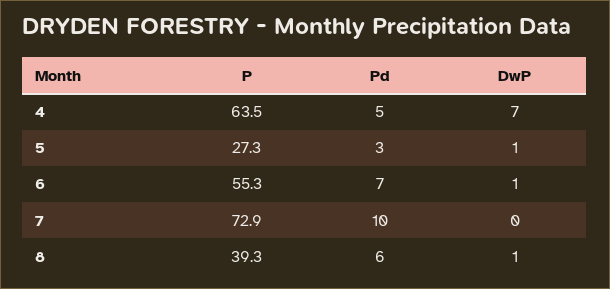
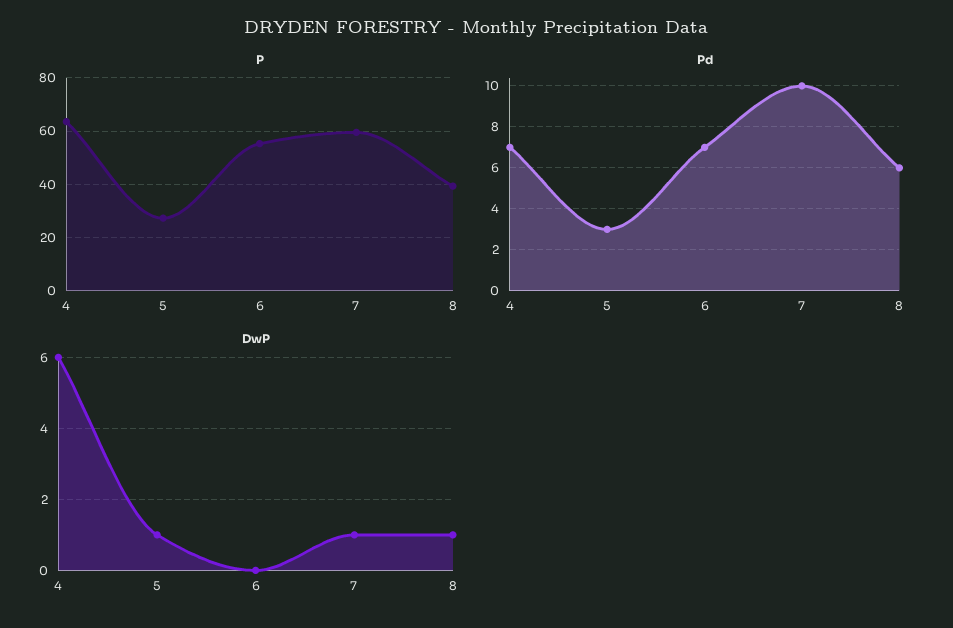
Pd, 4: 5 -> 7
DwP, 4: 7 -> 6
DwP, 6: 1 -> 0
P, 7: 72.9 -> 60
DwP, 7: 0 -> 1

